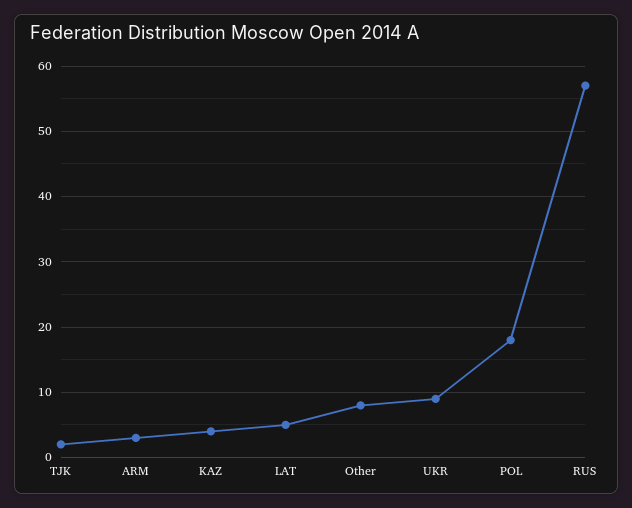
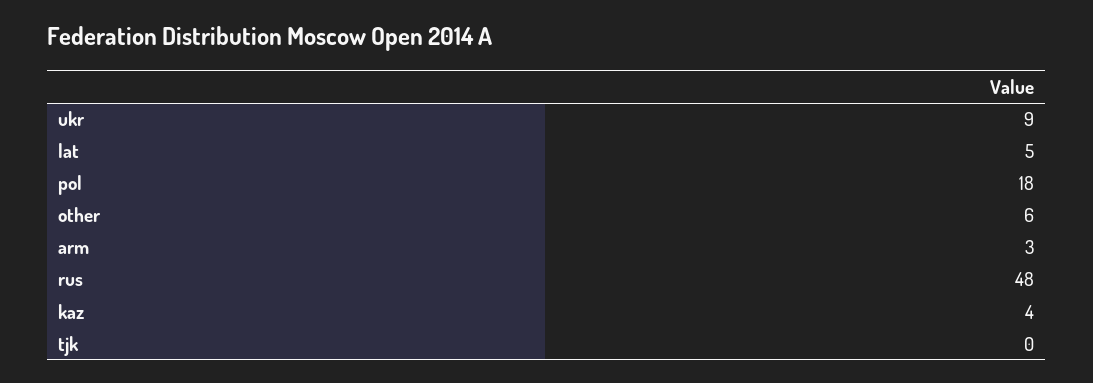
TJK: 2 -> 0
Other: 8 -> 6
RUS: 57 -> 48

